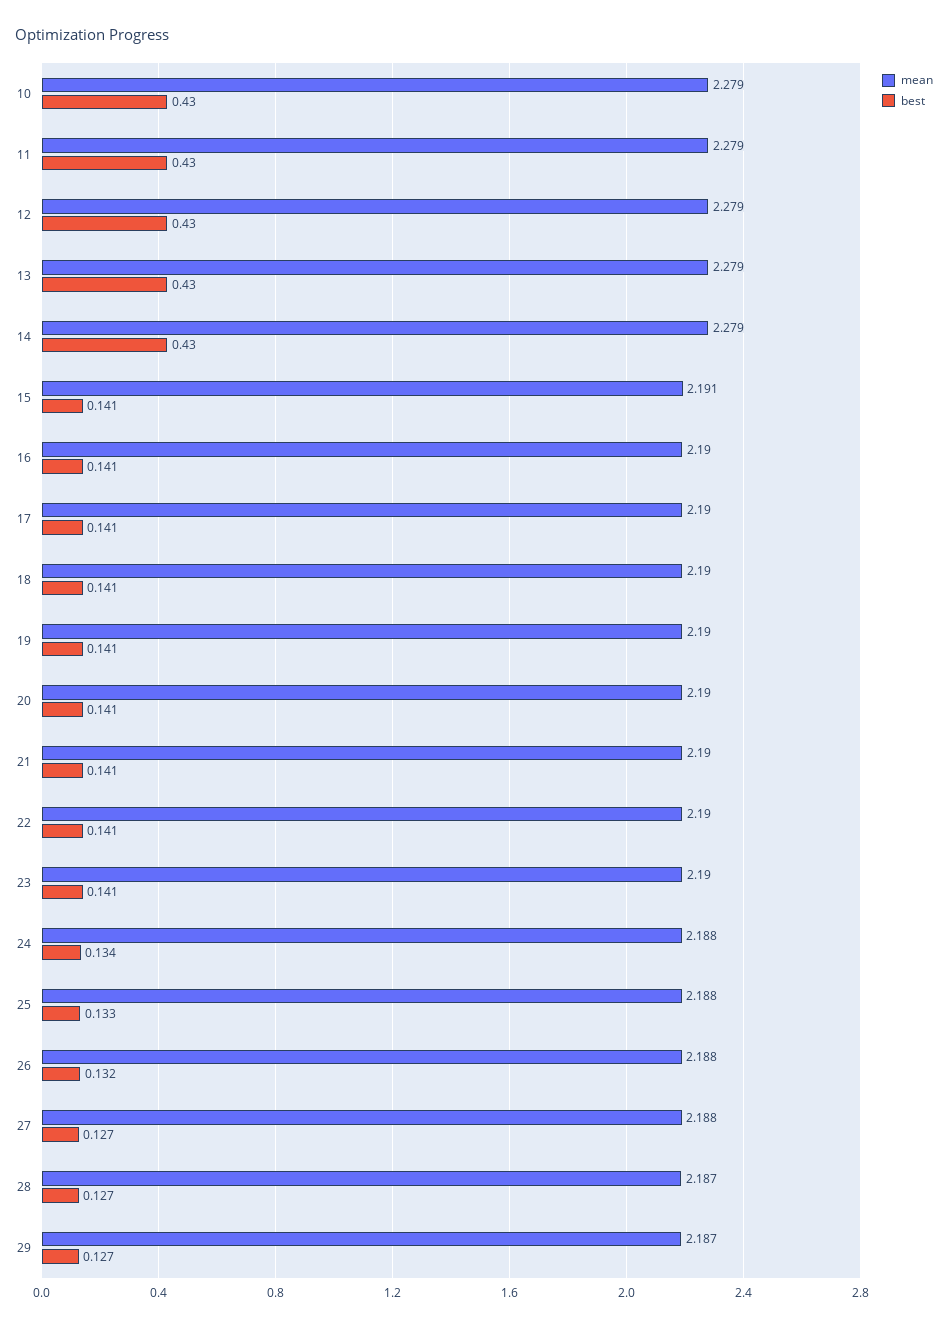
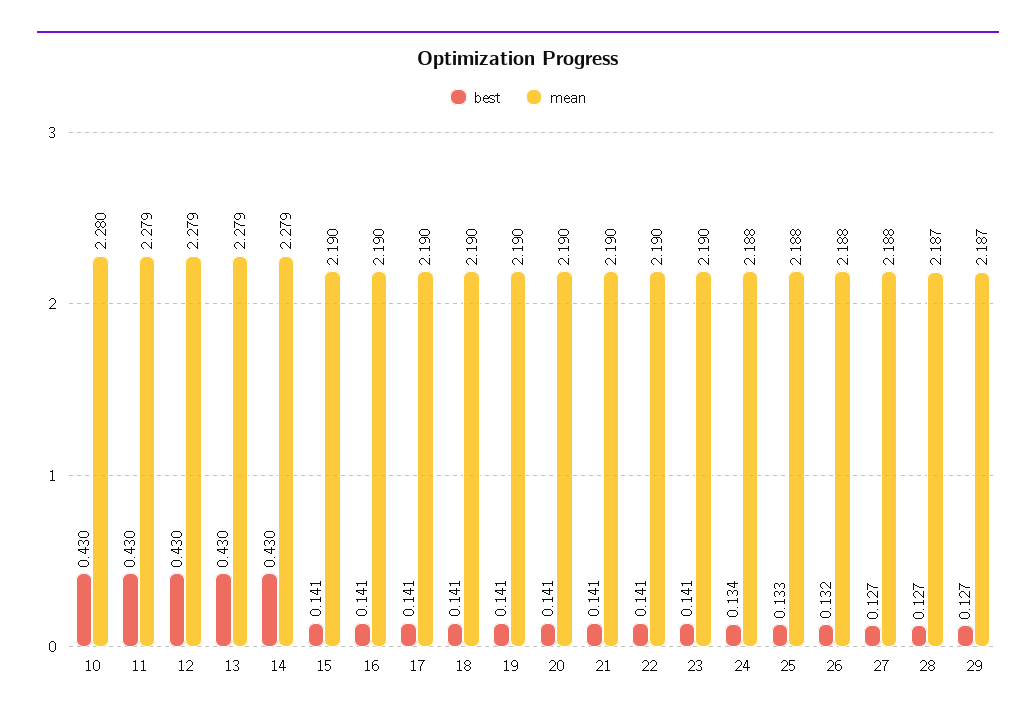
mean, 10: 2.279 -> 2.28
mean, 15: 2.191 -> 2.19

